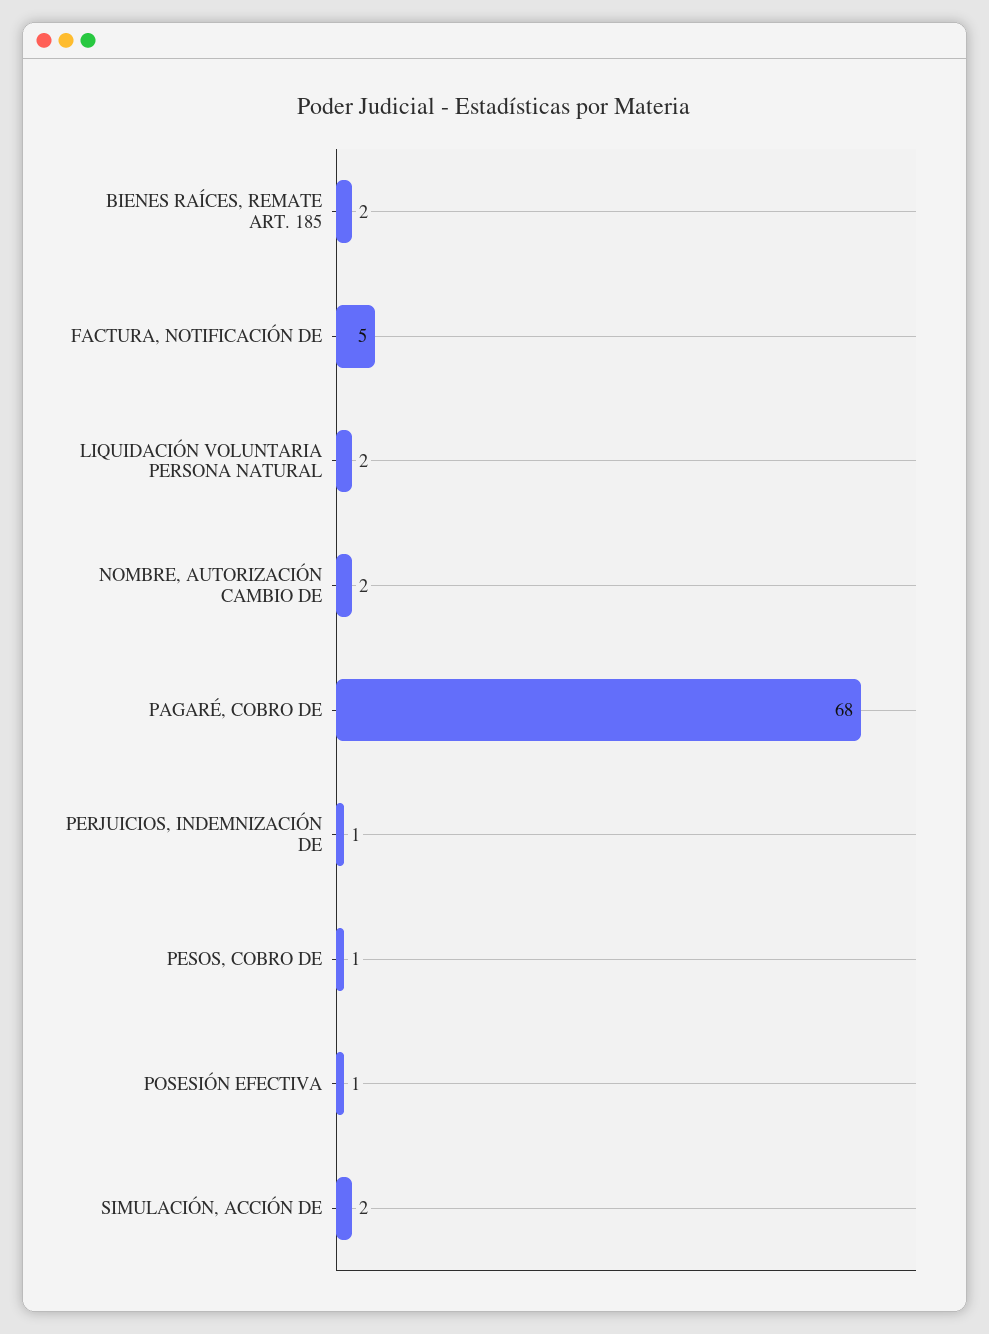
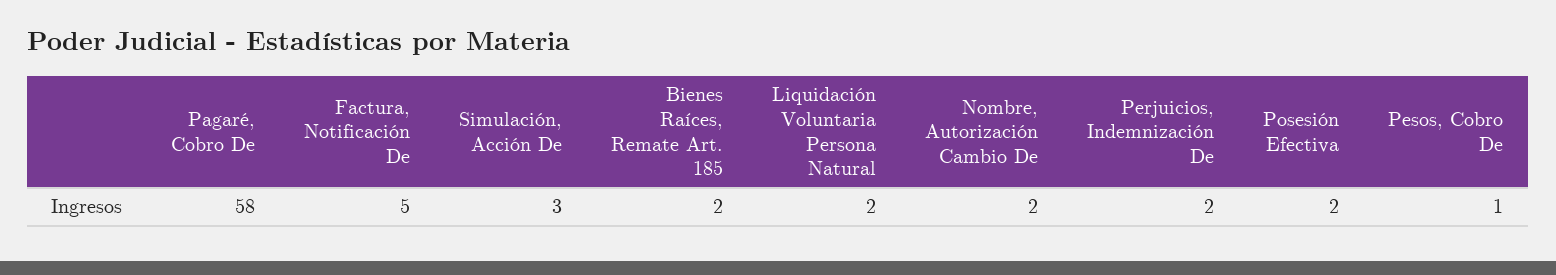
PAGARÉ, COBRO DE: 68 -> 58
PERJUICIOS, INDEMNIZACIÓN DE: 1 -> 2
POSESIÓN EFECTIVA: 1 -> 2
SIMULACIÓN, ACCIÓN DE: 2 -> 3

